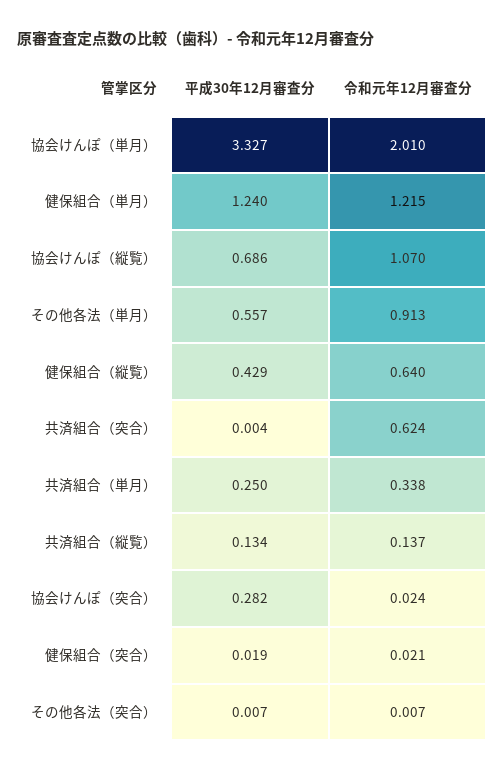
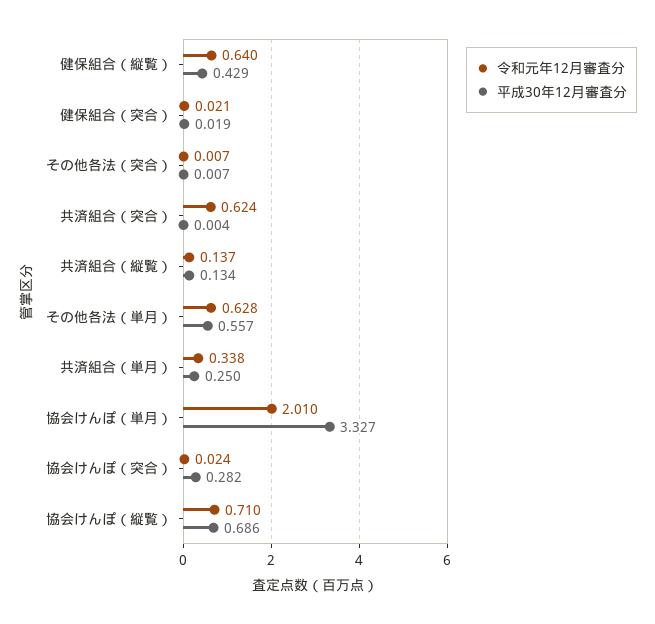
平成30年12月審査分, 健保組合（単月）: 1.24 -> none
令和元年12月審査分, 健保組合（単月）: 1.215 -> none
令和元年12月審査分, 協会けんぽ（縦覧）: 1.07 -> 0.71
令和元年12月審査分, その他各法（単月）: 0.913 -> 0.628

